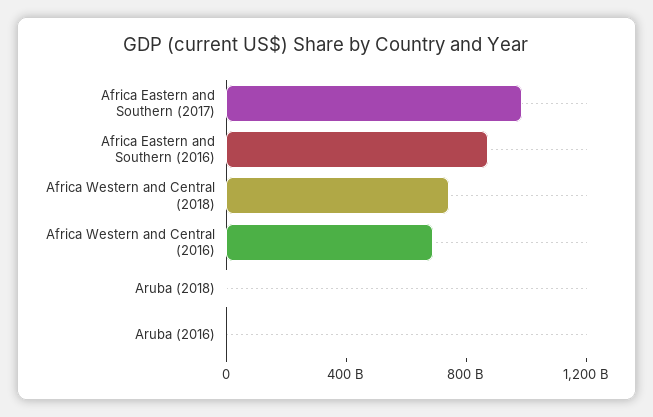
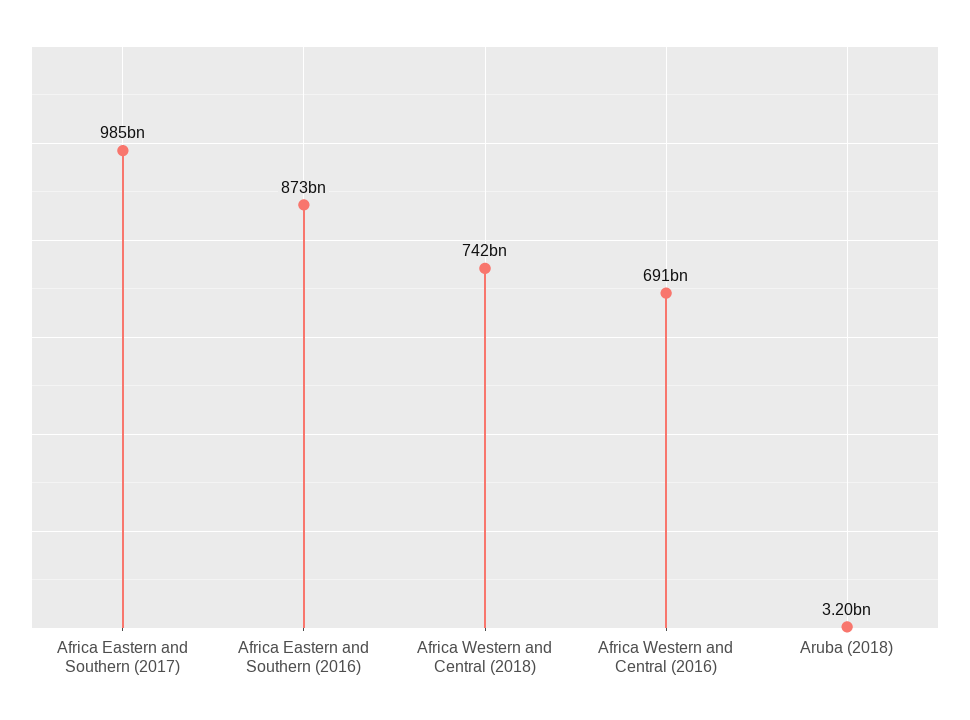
Aruba (2016): 0 -> none

